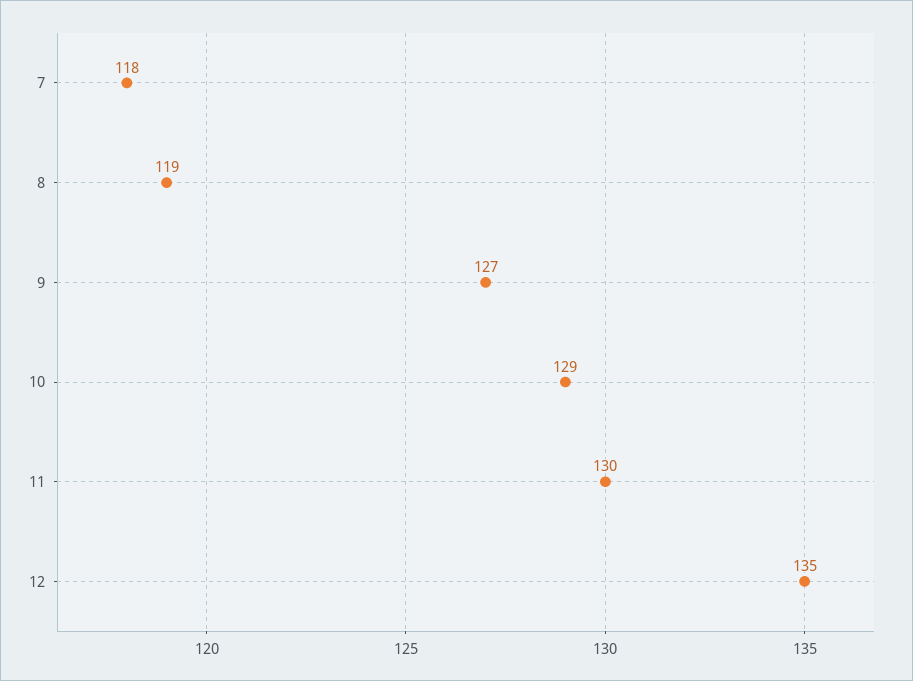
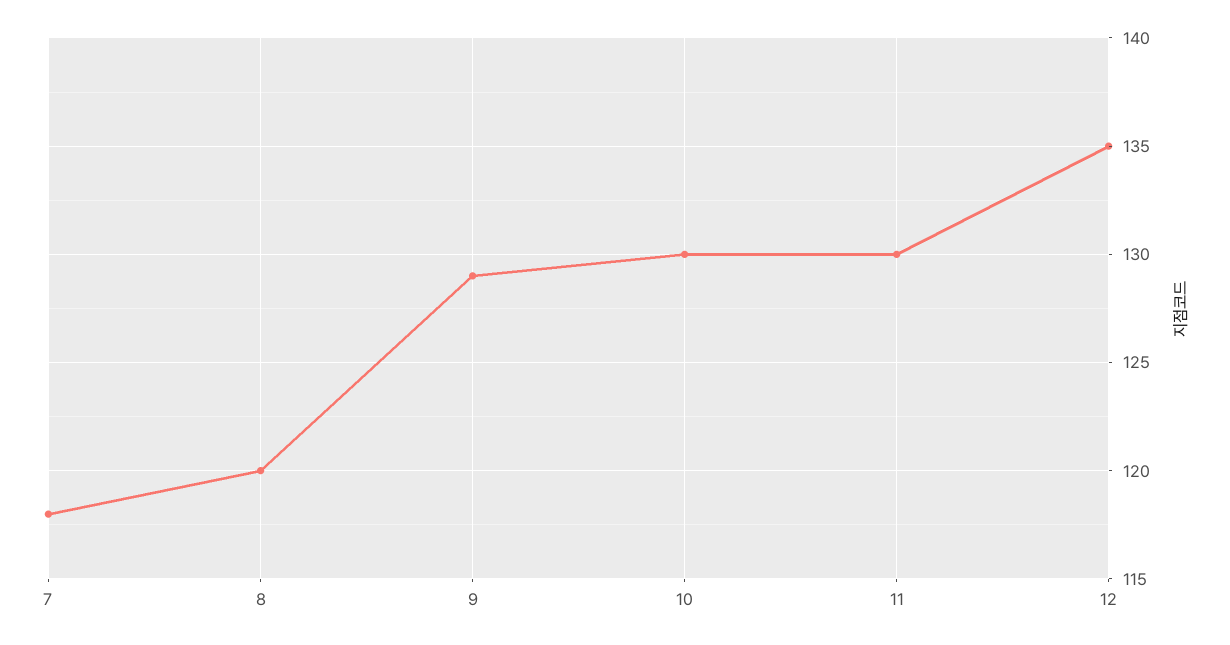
8: 119 -> 120
9: 127 -> 129
10: 129 -> 130

